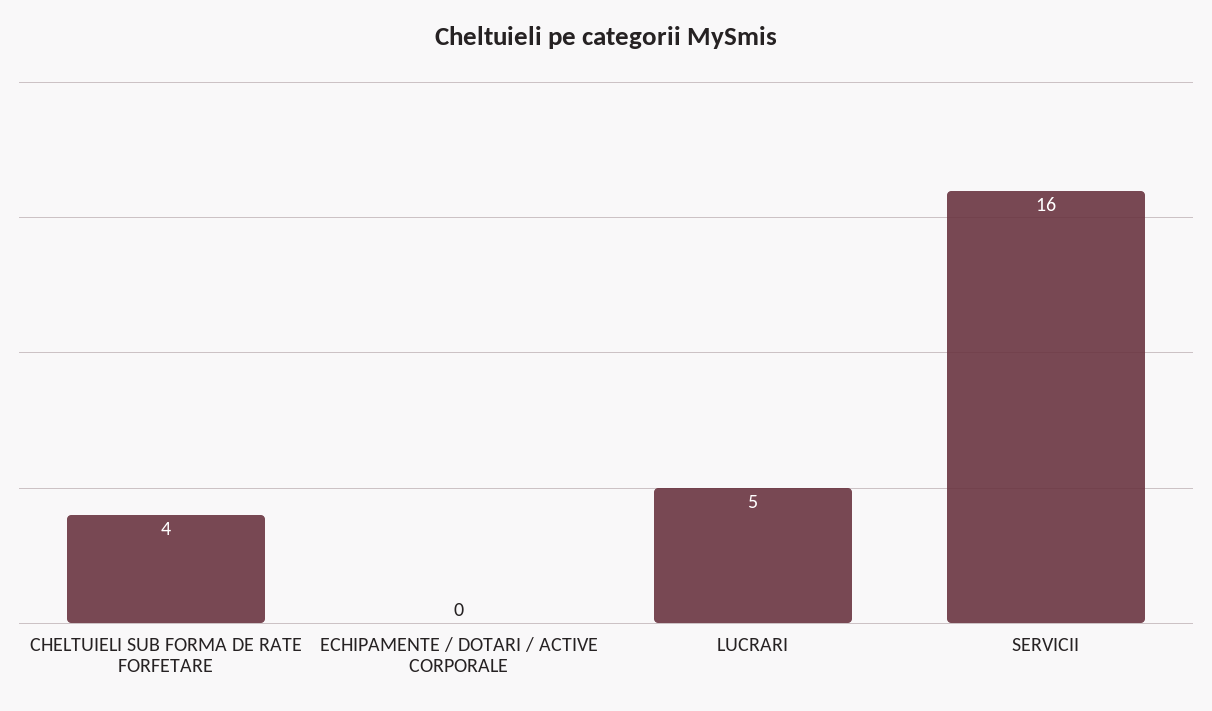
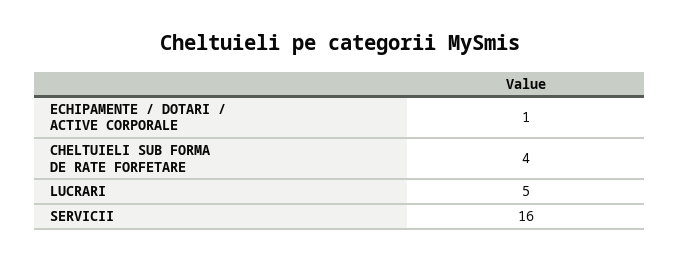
ECHIPAMENTE / DOTARI / ACTIVE CORPORALE: 0 -> 1

